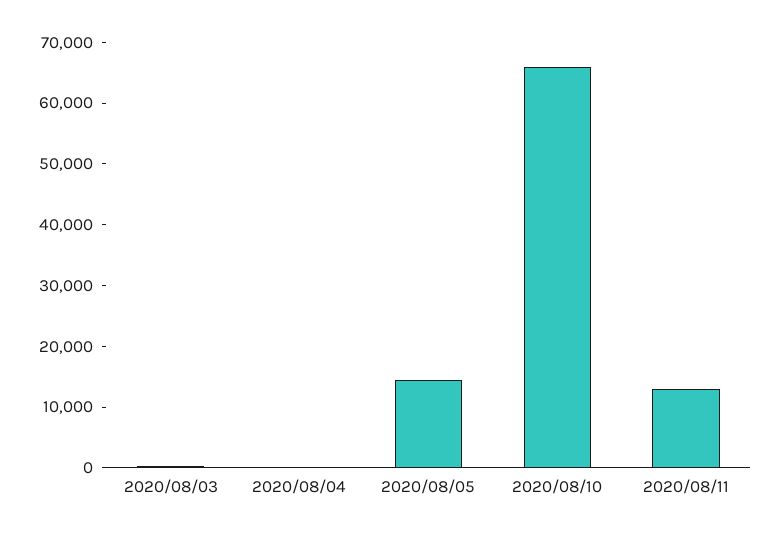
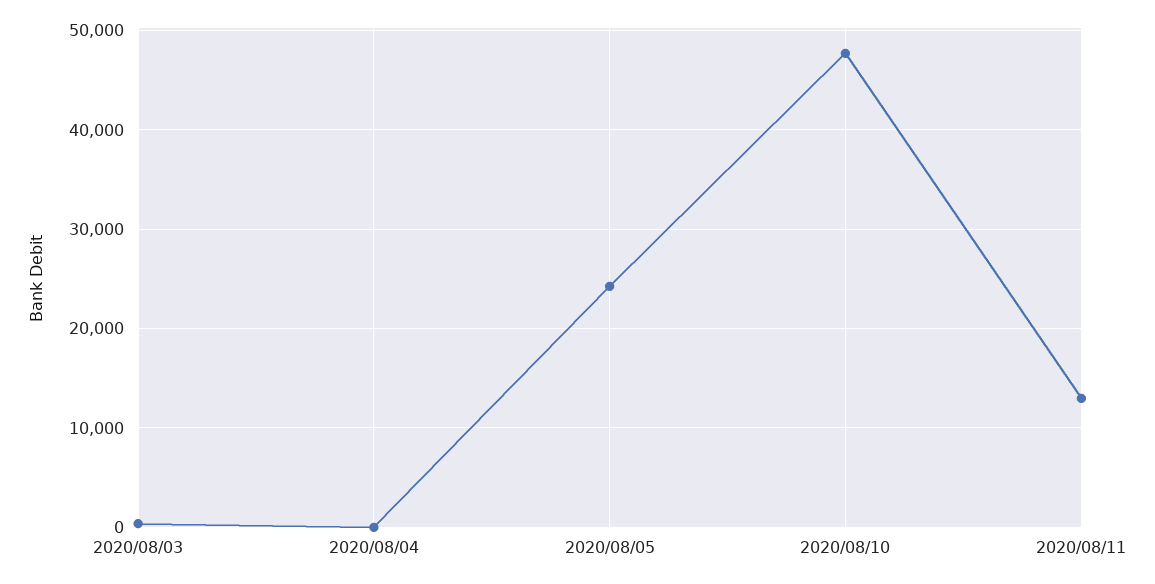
2020/08/05: 14000 -> 24000
2020/08/10: 66000 -> 48000

